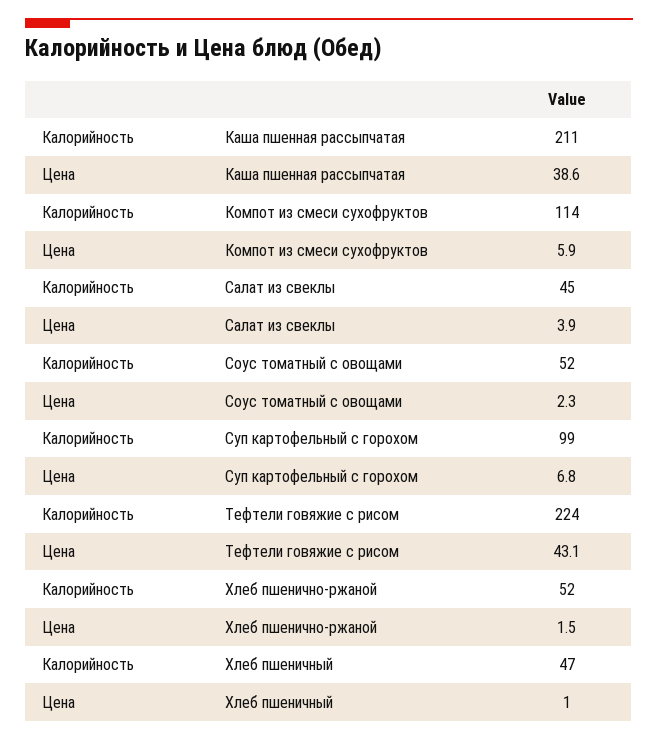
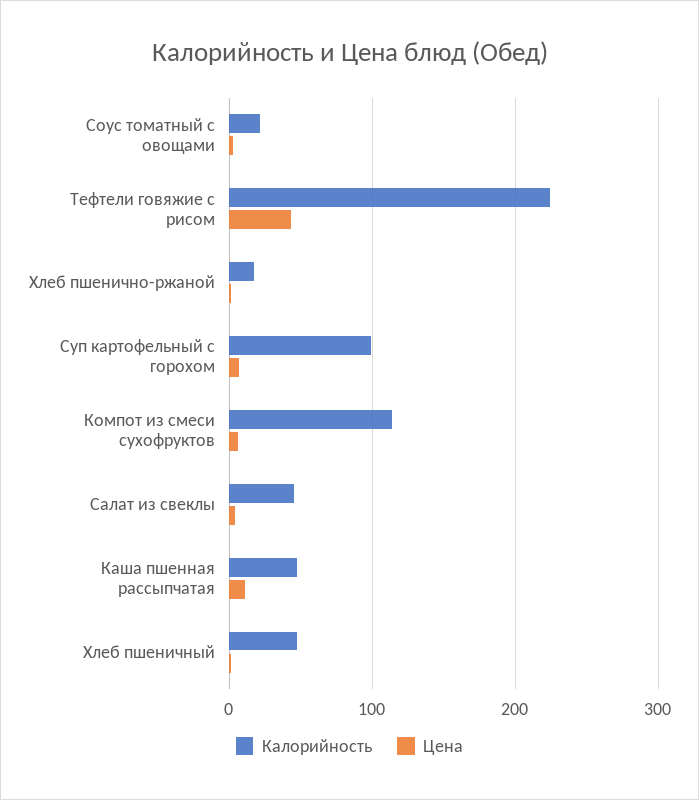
Калорийность, Каша пшенная рассыпчатая: 211 -> 50
Цена, Каша пшенная рассыпчатая: 38.6 -> 10
Калорийность, Соус томатный с овощами: 52 -> 20
Калорийность, Хлеб пшенично-ржаной: 52 -> 20

